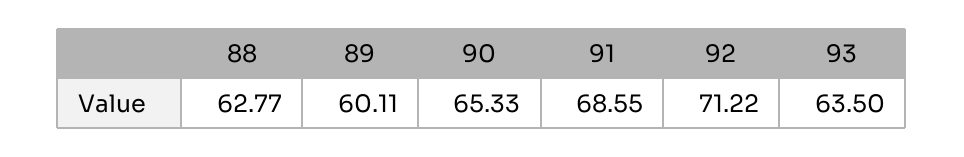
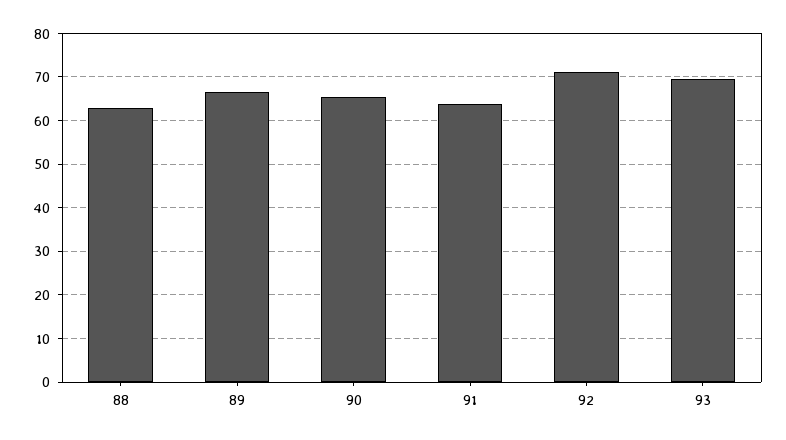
89: 60.11 -> 66
91: 68.55 -> 64
93: 63.5 -> 70

